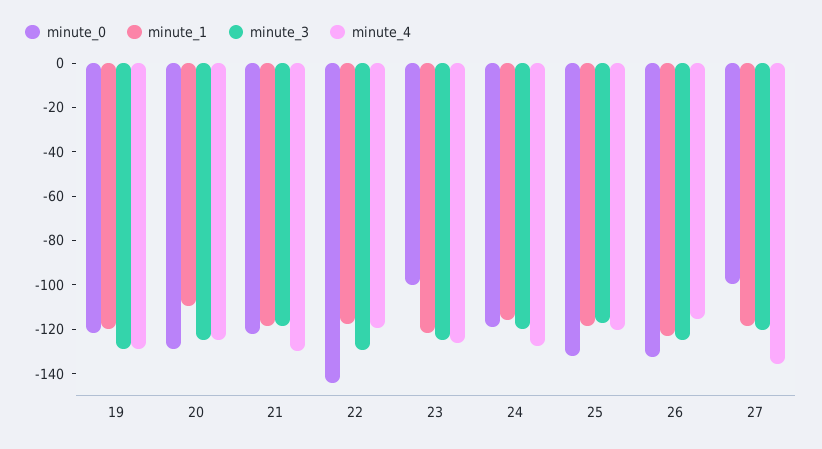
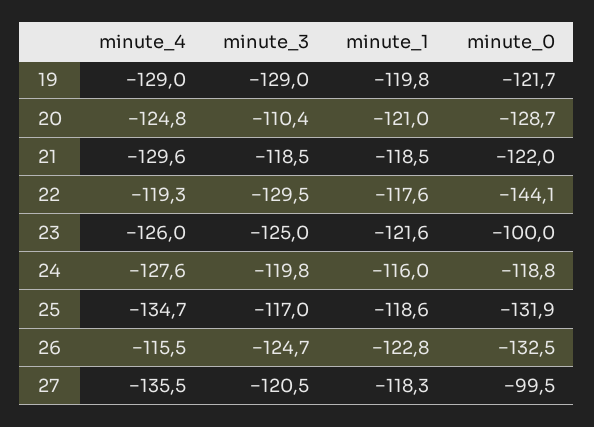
minute_1, 20: -110 -> -121
minute_3, 20: -125 -> -110.4
minute_4, 25: -120 -> -134.7

